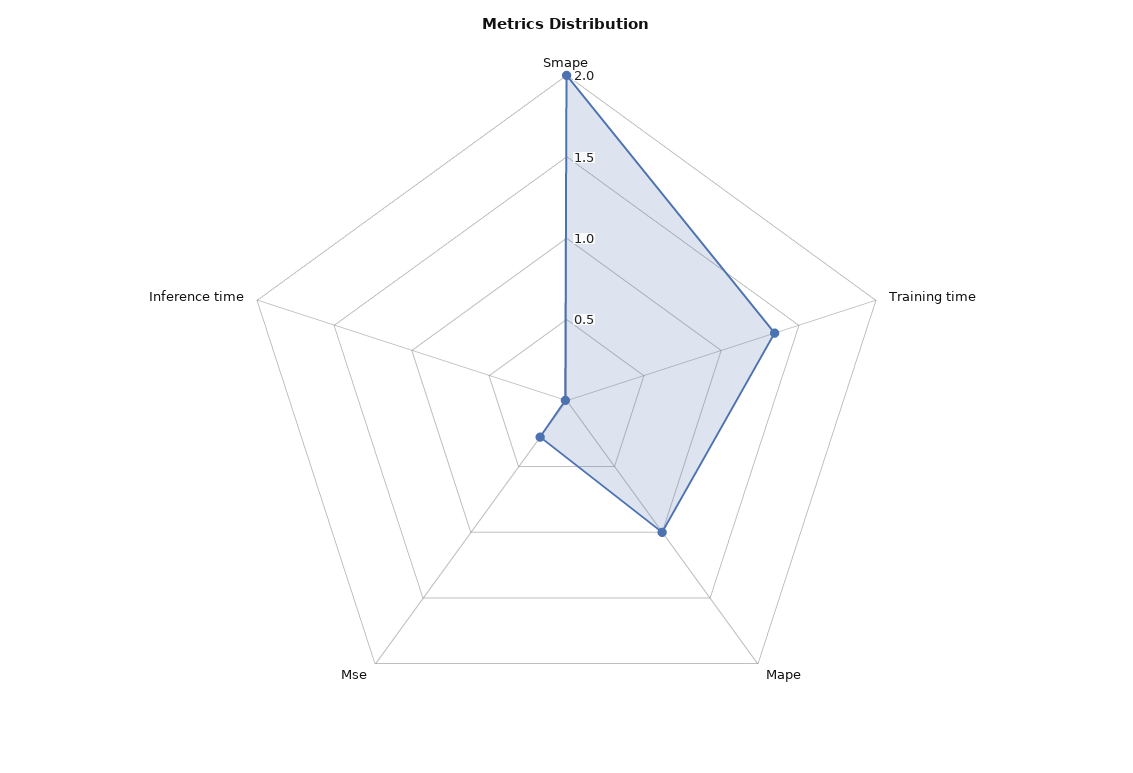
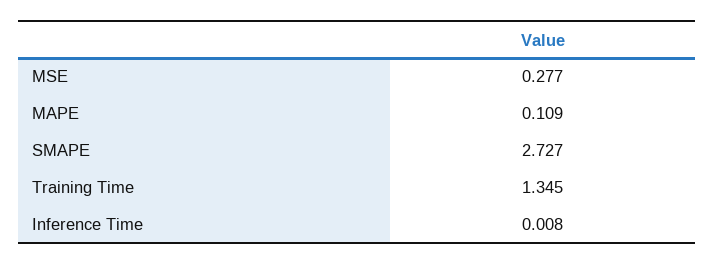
Smape: 2 -> 2.727
Mape: 1 -> 0.109

